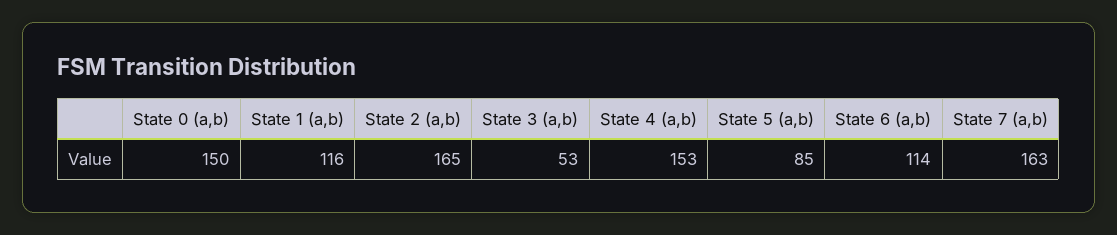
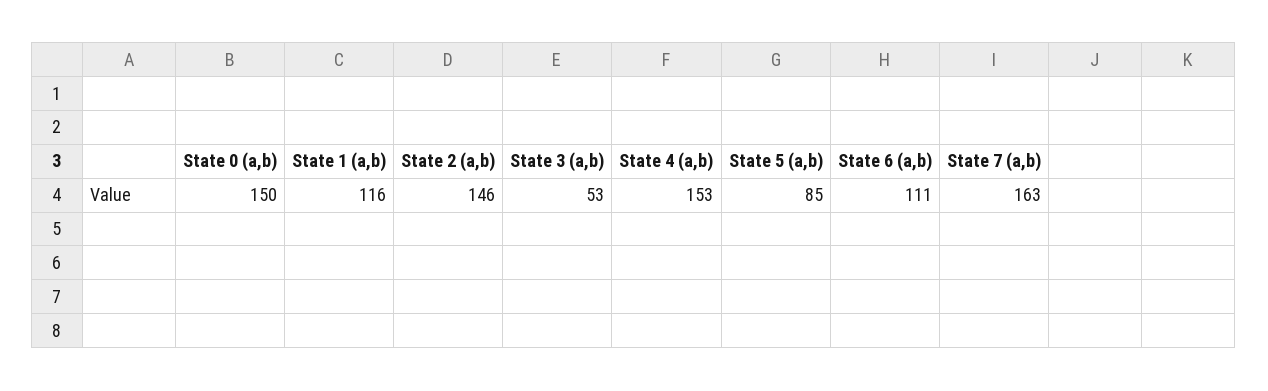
State 2 (a,b): 165 -> 146
State 6 (a,b): 114 -> 111

